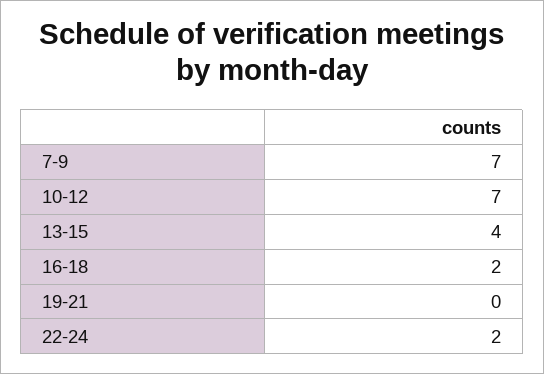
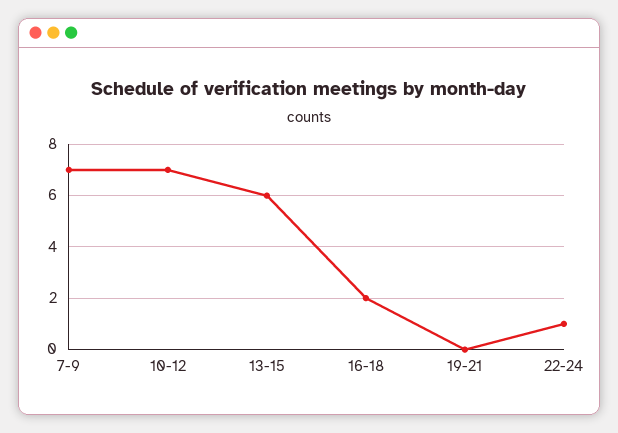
13-15: 4 -> 6
22-24: 2 -> 1

